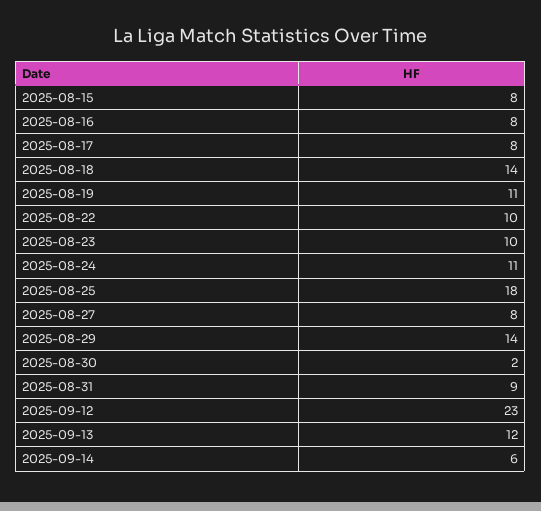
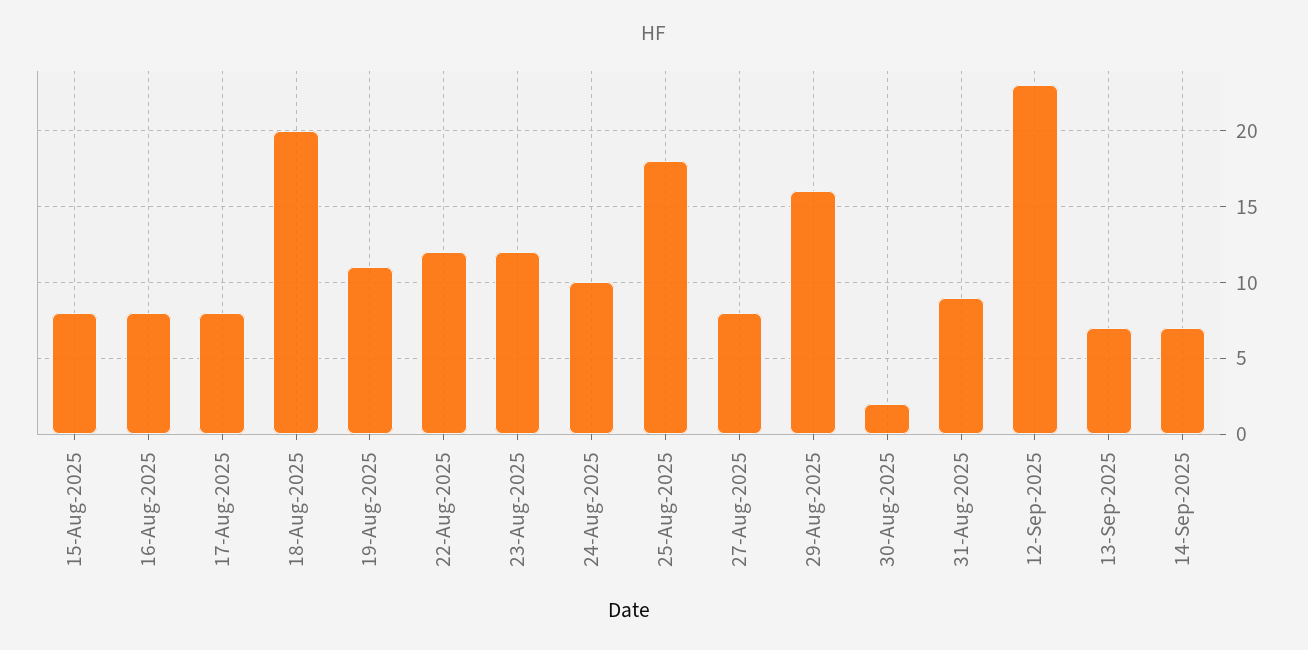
2025-08-18: 14 -> 20
2025-08-22: 10 -> 12
2025-08-23: 10 -> 12
2025-08-24: 11 -> 10
2025-08-29: 14 -> 16
2025-09-13: 12 -> 7
2025-09-14: 6 -> 7

